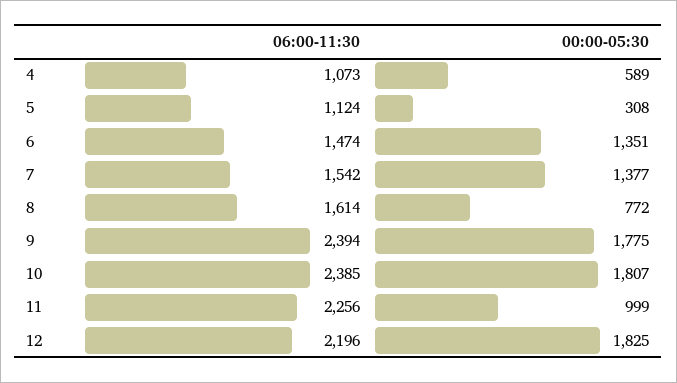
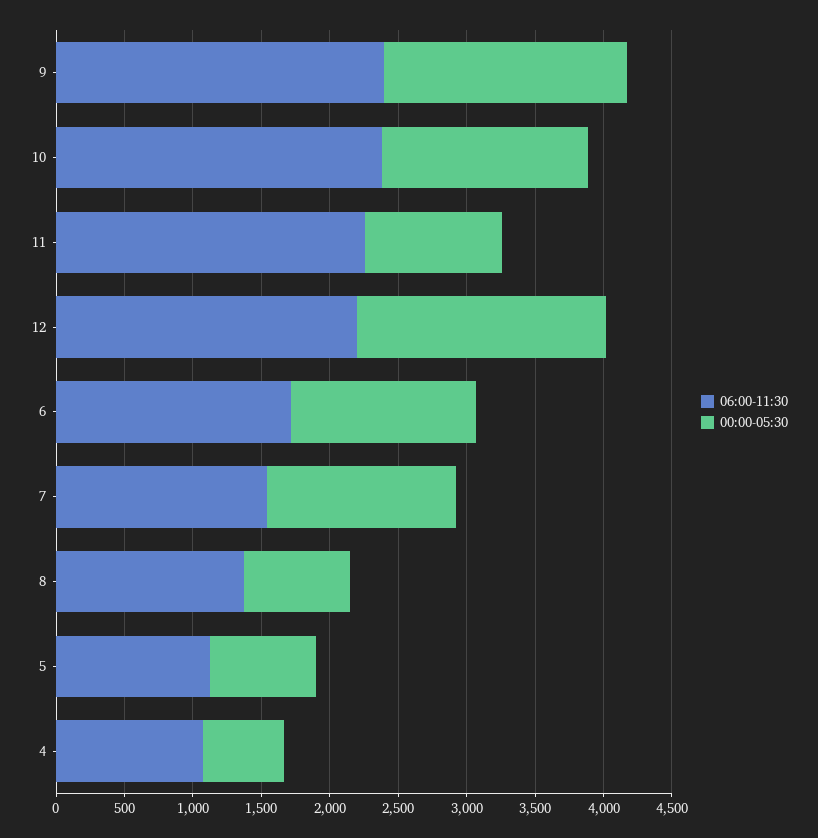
00:00-05:30, 5: 308 -> 800
06:00-11:30, 6: 1474 -> 1700
06:00-11:30, 8: 1614 -> 1400
00:00-05:30, 10: 1807 -> 1500

